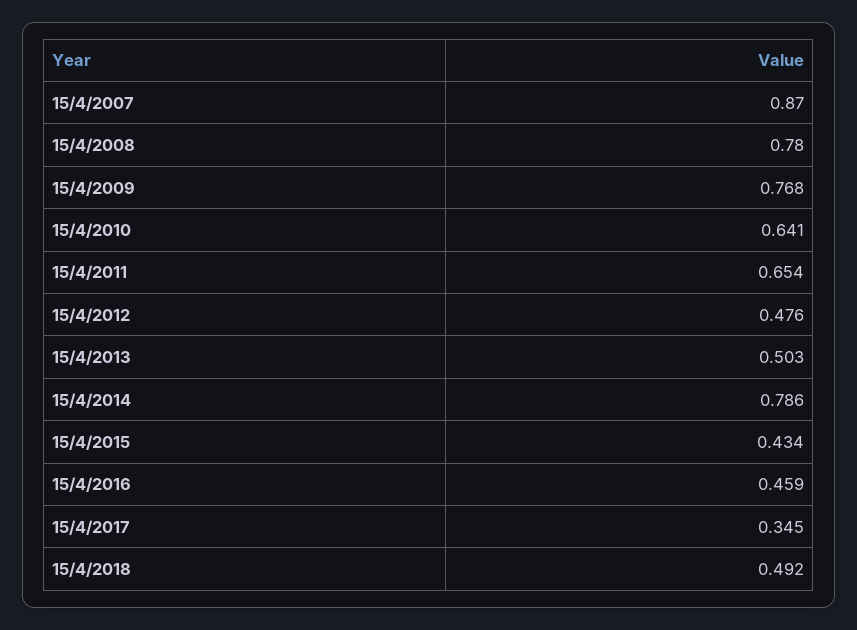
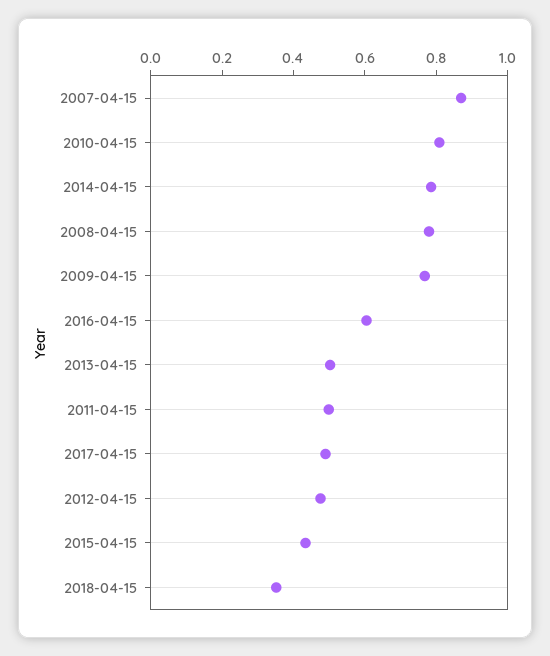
15/4/2010: 0.641 -> 0.8
15/4/2011: 0.654 -> 0.5
15/4/2016: 0.459 -> 0.6
15/4/2017: 0.345 -> 0.5
15/4/2018: 0.492 -> 0.35

